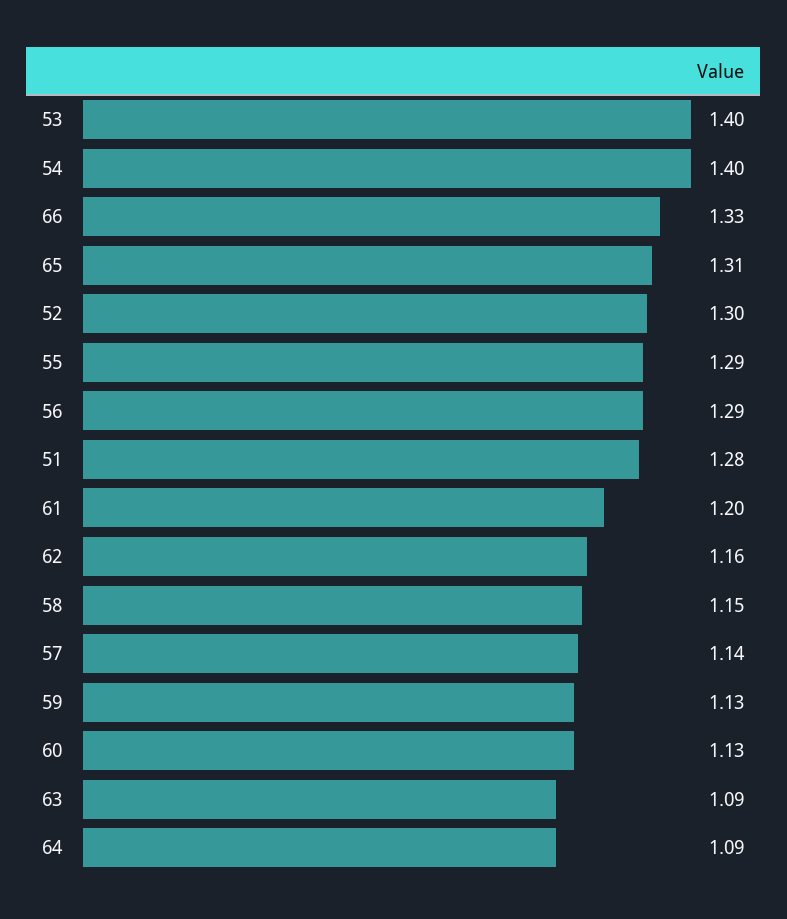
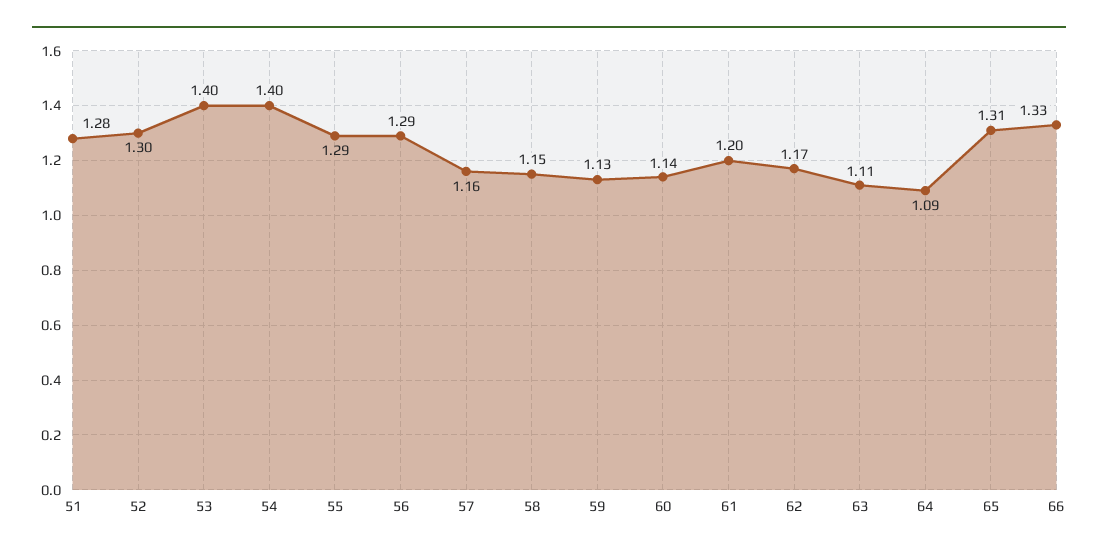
62: 1.16 -> 1.17
57: 1.14 -> 1.16
60: 1.13 -> 1.14
63: 1.09 -> 1.11

